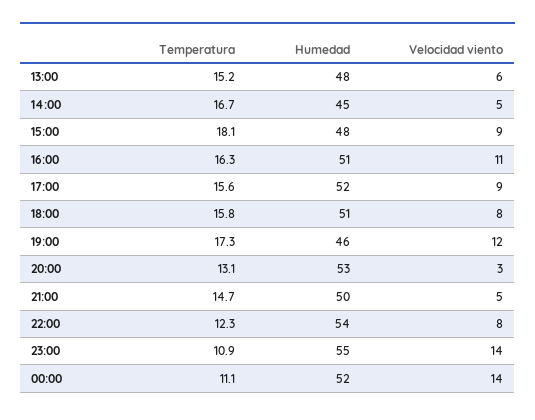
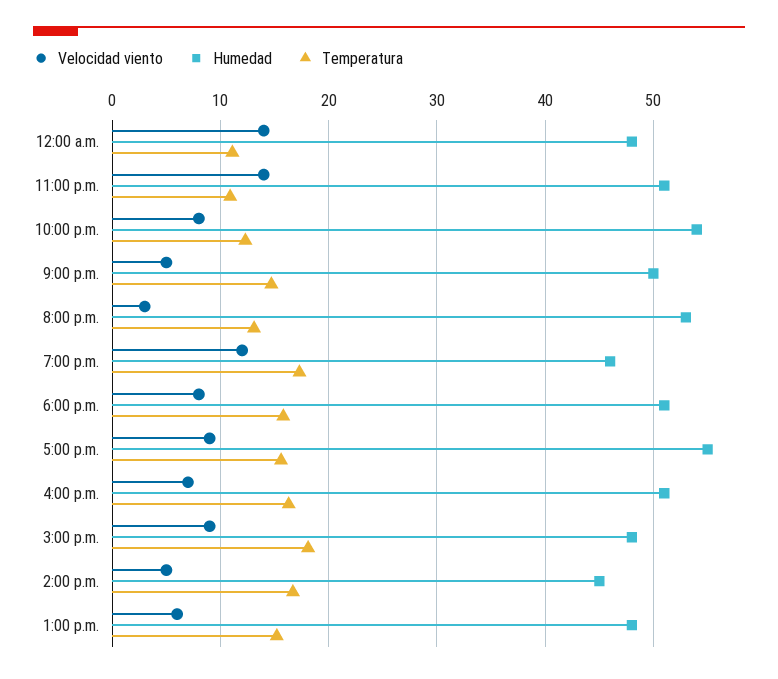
Velocidad viento, 16:00: 11 -> 7
Humedad, 17:00: 52 -> 55
Humedad, 23:00: 55 -> 51
Humedad, 00:00: 52 -> 48

